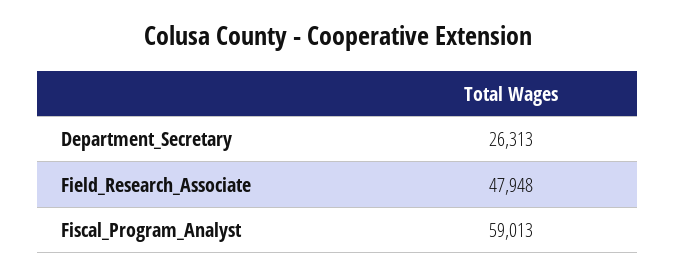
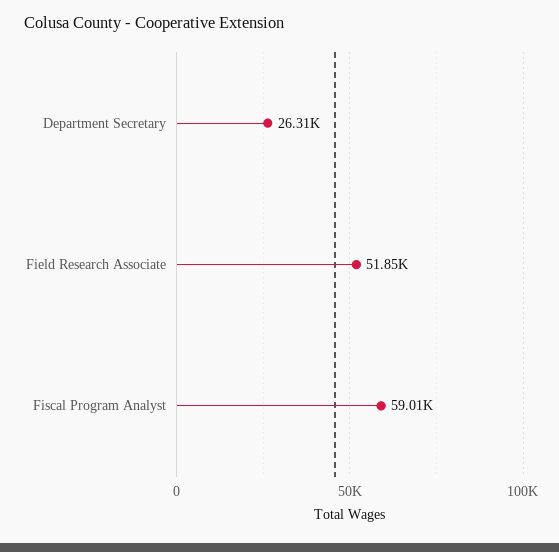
Field_Research_Associate: 47948 -> 51850

